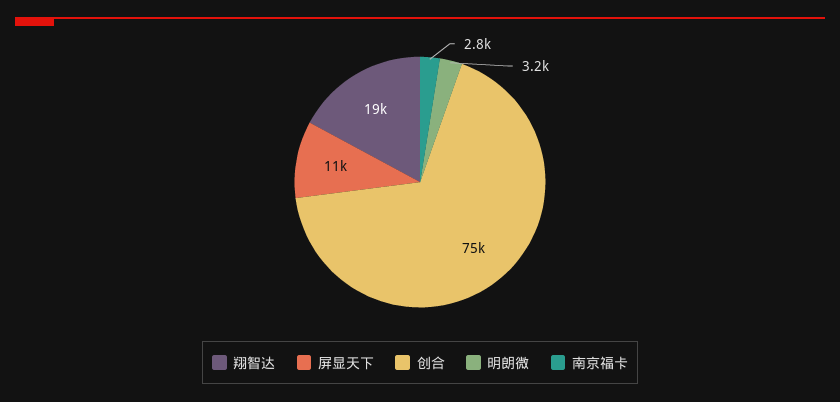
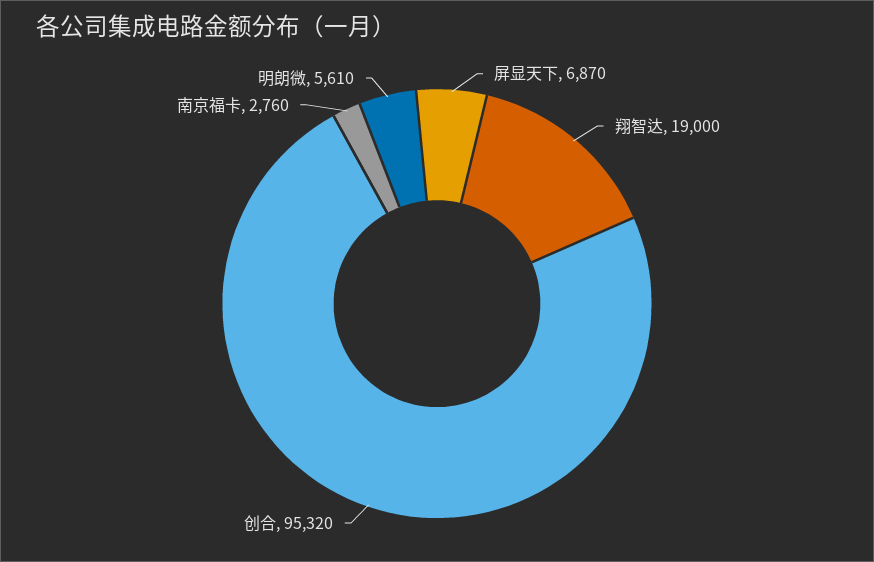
屏显天下: 11000 -> 6870
创合: 75000 -> 95320
明朗微: 3200 -> 5610

